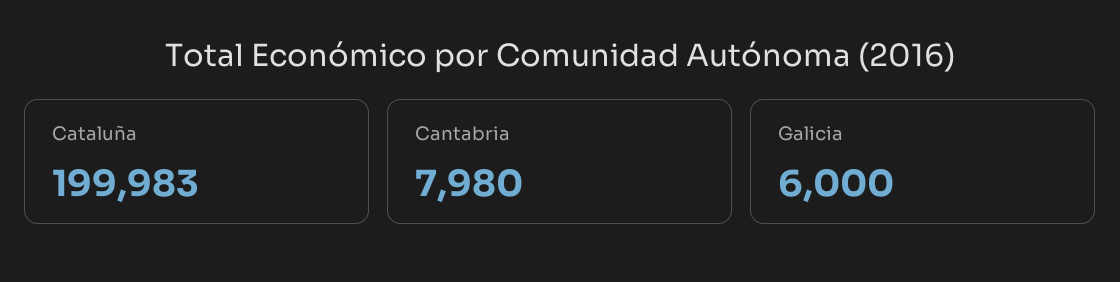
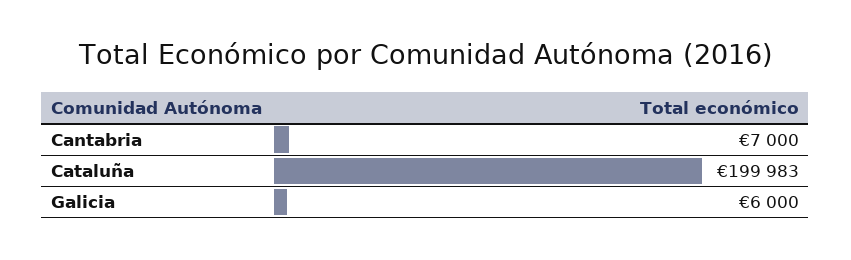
Cantabria: 7980 -> 7000

